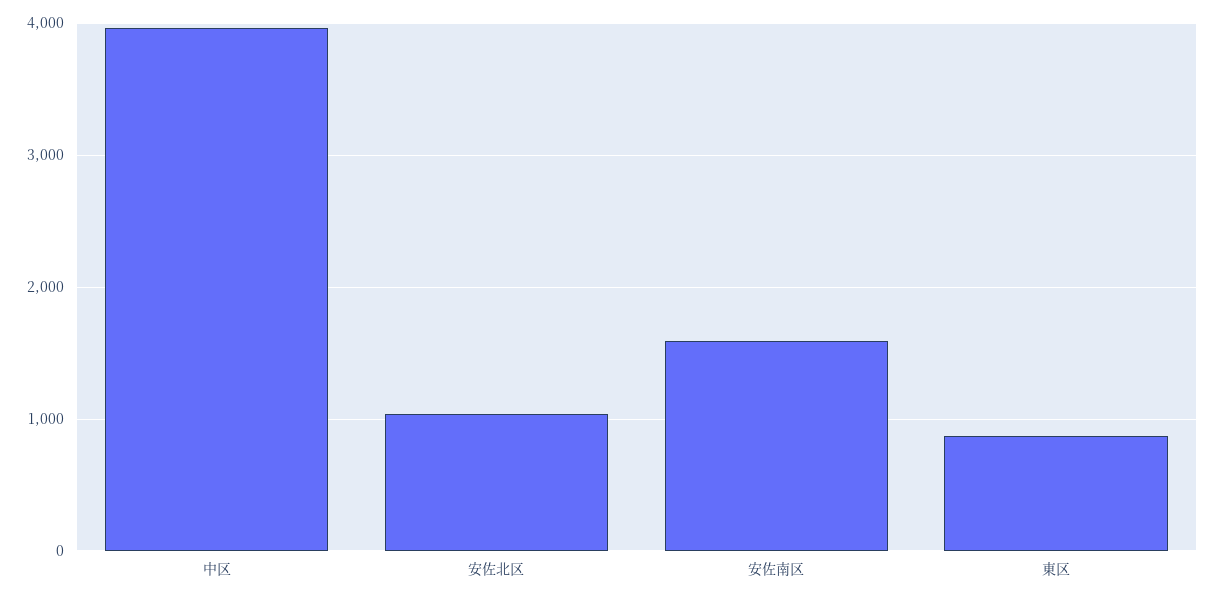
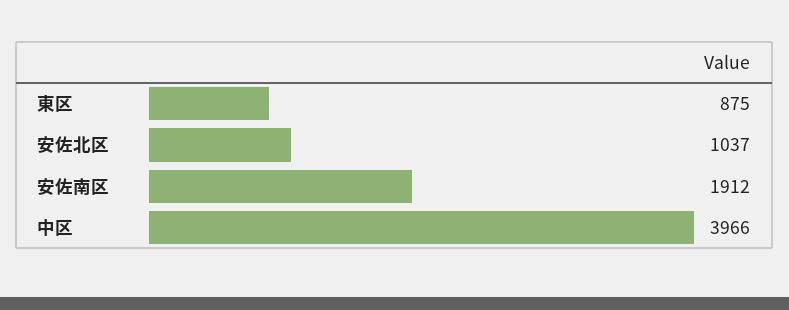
安佐南区: 1600 -> 1912

